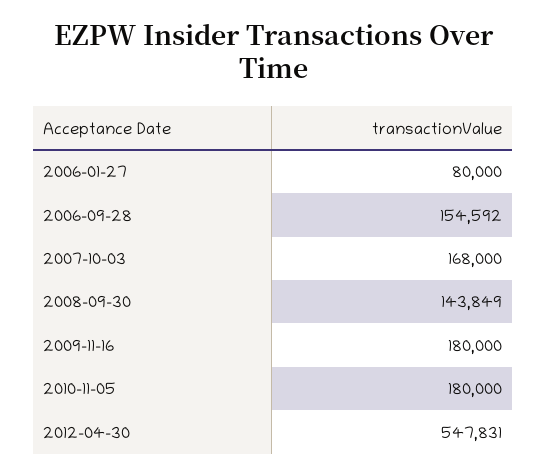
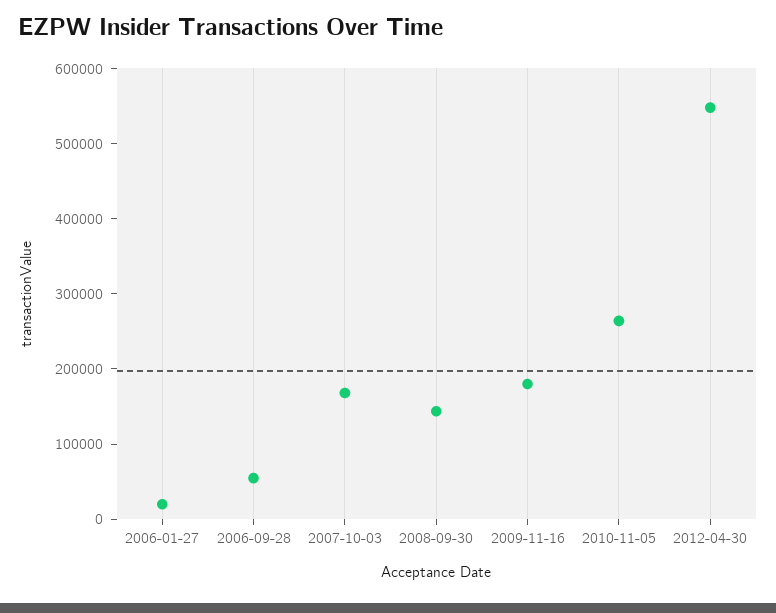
2006-01-27: 80000 -> 20000
2006-09-28: 154592 -> 60000
2010-11-05: 180000 -> 260000

